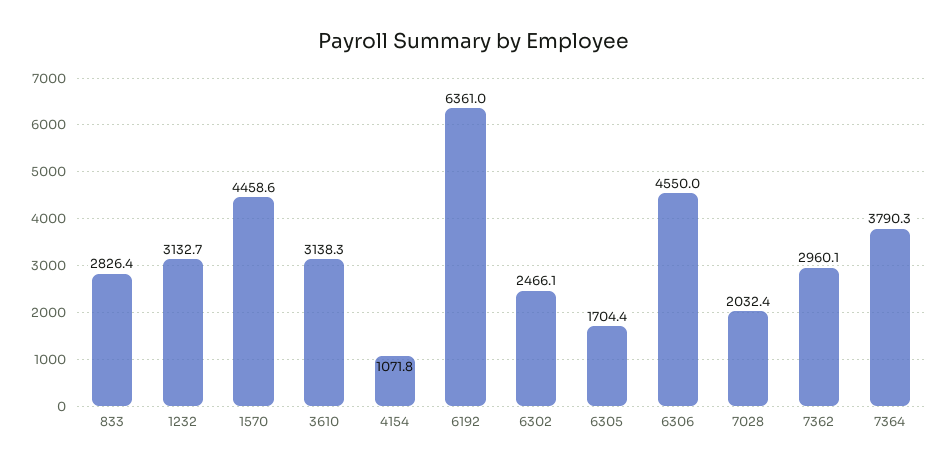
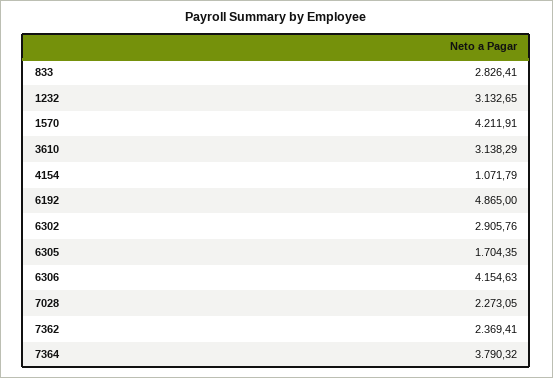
1570: 4458.6 -> 4211.91
6192: 6361 -> 4865
6302: 2466.1 -> 2905.76
6306: 4550 -> 4154.63
7028: 2032.4 -> 2273.05
7362: 2960.1 -> 2369.41

